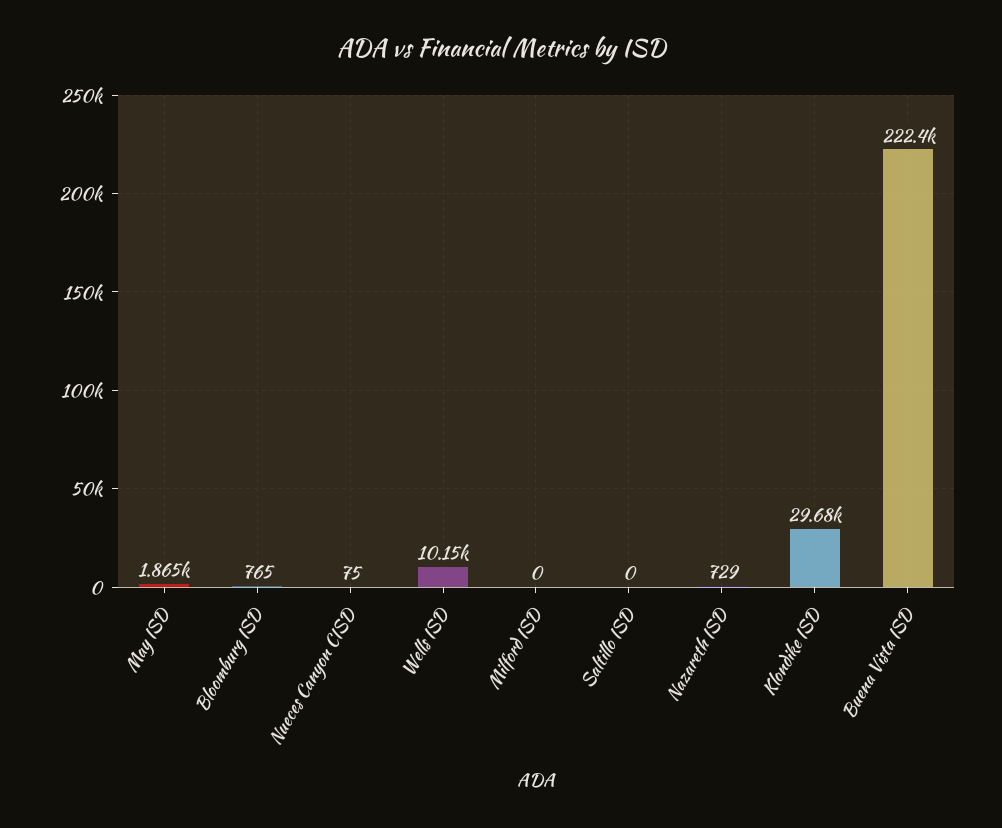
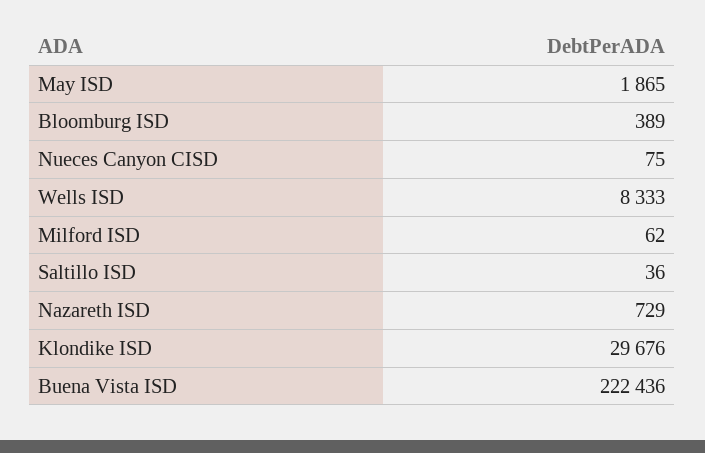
Bloomburg ISD: 765 -> 389
Wells ISD: 10150 -> 8333
Milford ISD: 0 -> 62
Saltillo ISD: 0 -> 36

